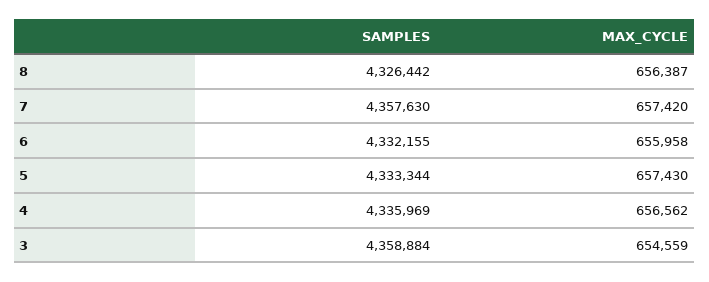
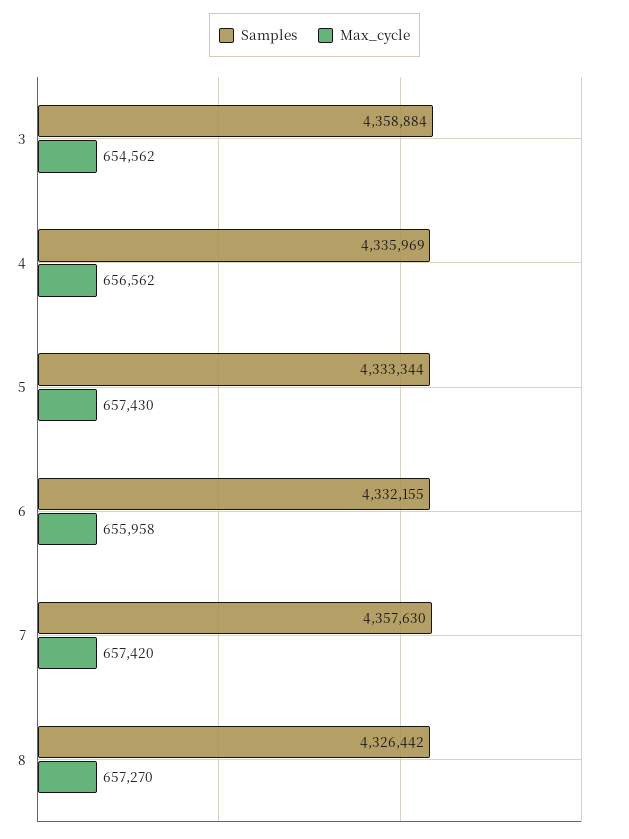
MAX_CYCLE, 8: 656387 -> 657270
MAX_CYCLE, 3: 654559 -> 654562

